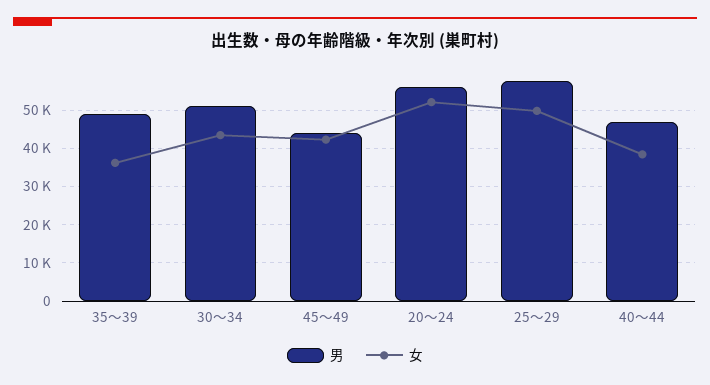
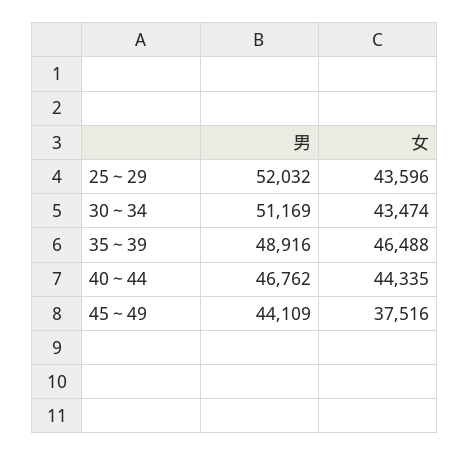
女, 35～39: 36000 -> 46488
女, 45～49: 42000 -> 37516
男, 20～24: 56000 -> none
女, 20～24: 52000 -> none
男, 25～29: 58000 -> 52032
女, 25～29: 50000 -> 43596
女, 40～44: 38000 -> 44335

